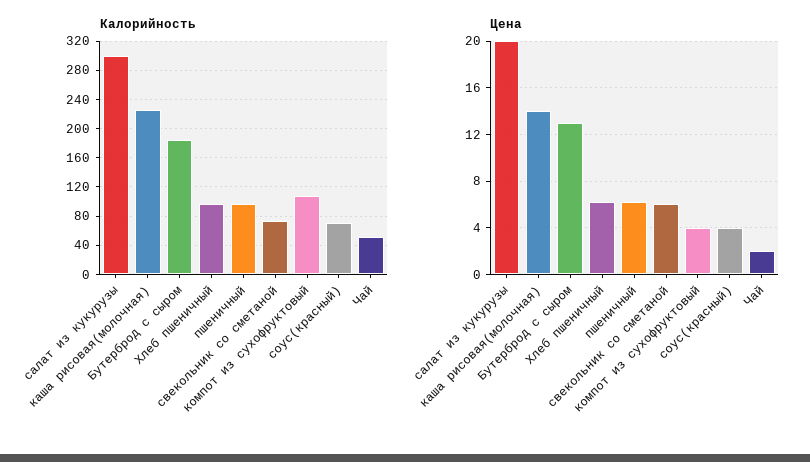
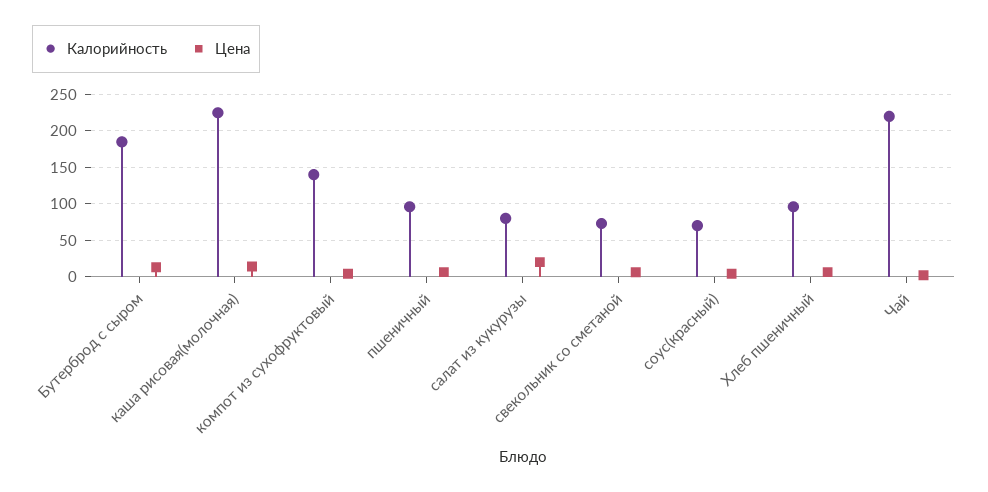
Калорийность, салат из кукурузы: 300 -> 80
Калорийность, компот из сухофруктовый: 110 -> 140
Калорийность, Чай: 50 -> 220

